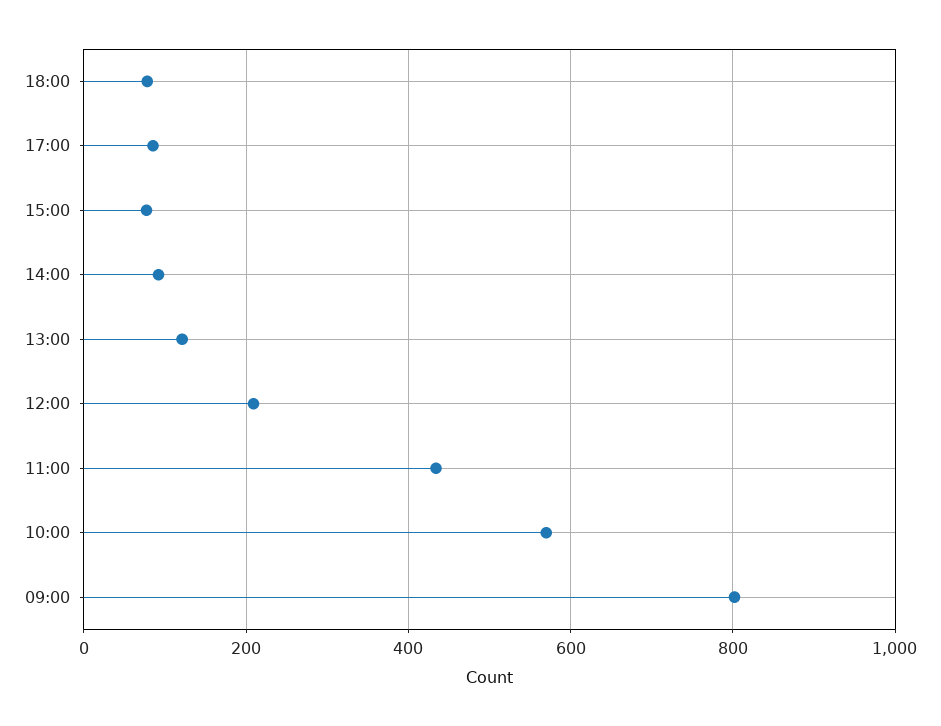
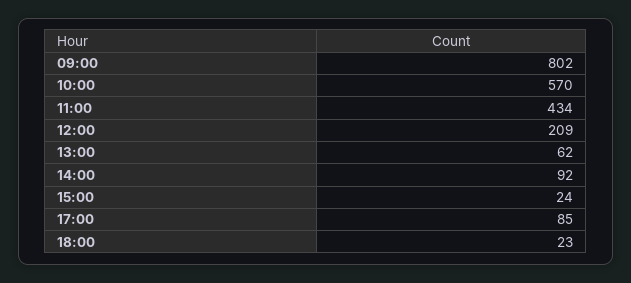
18:00: 80 -> 23
15:00: 80 -> 24
13:00: 120 -> 62

